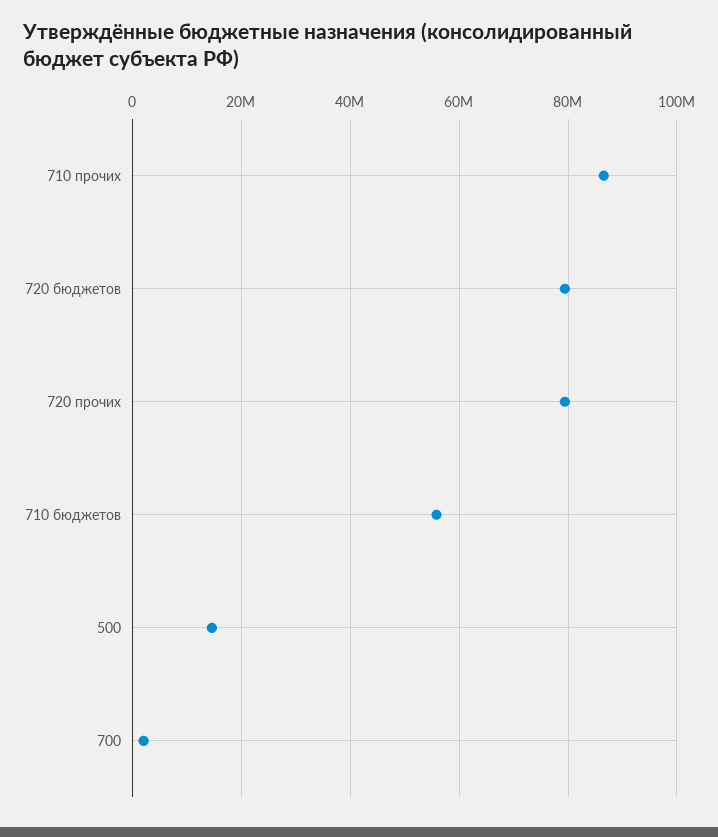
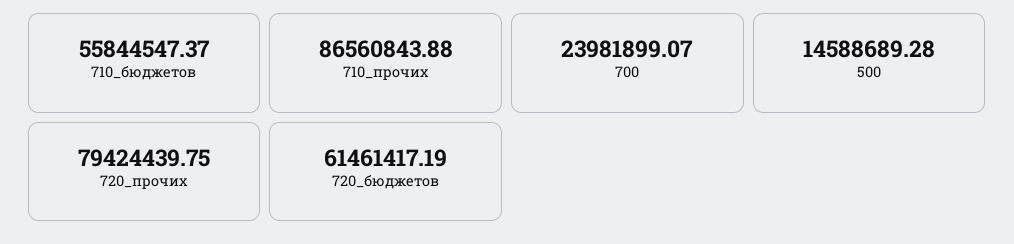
720 бюджетов: 80000000 -> 61461417.19
700: 2000000 -> 23981899.07

